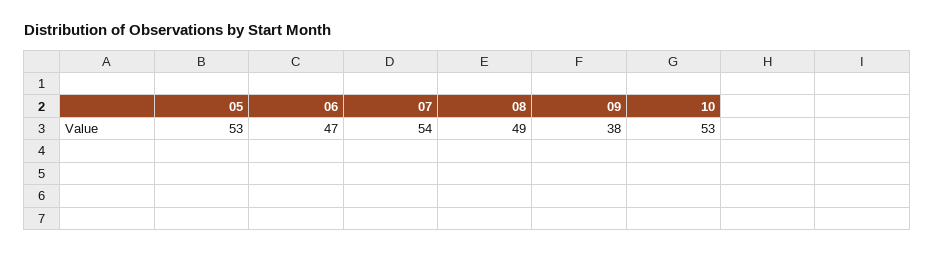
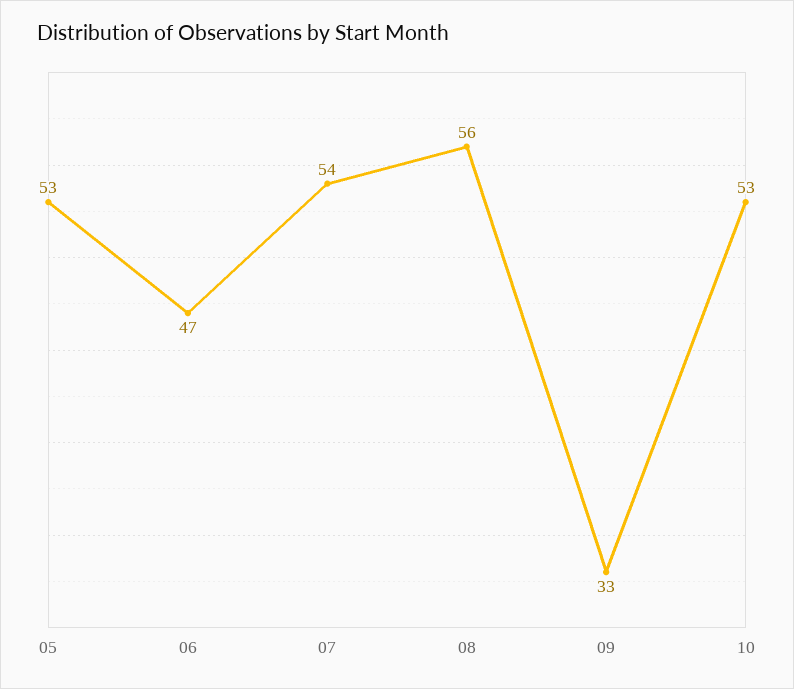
08: 49 -> 56
09: 38 -> 33

